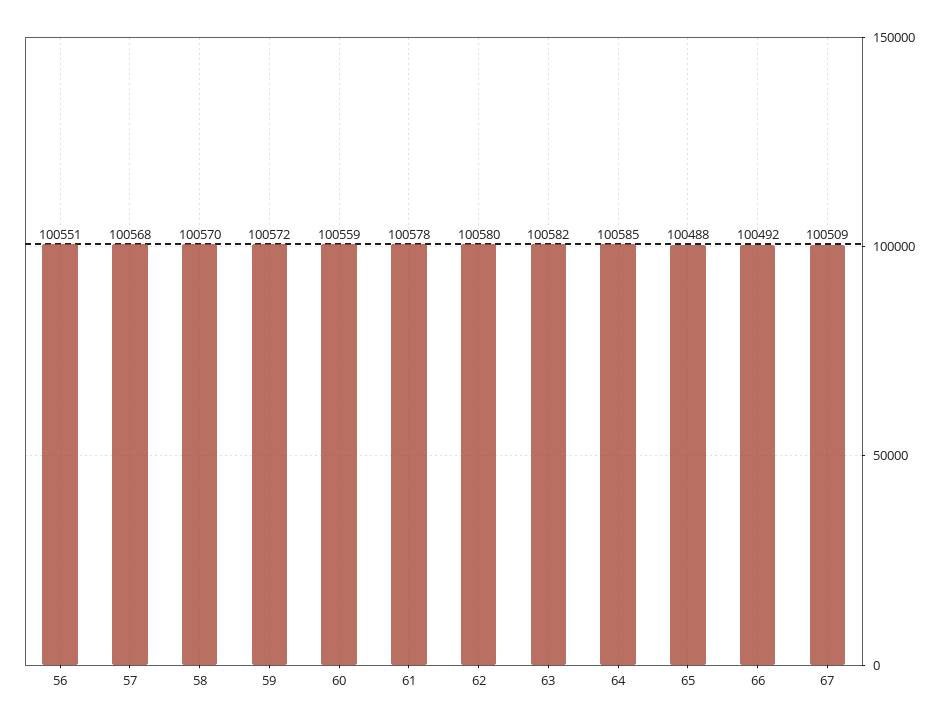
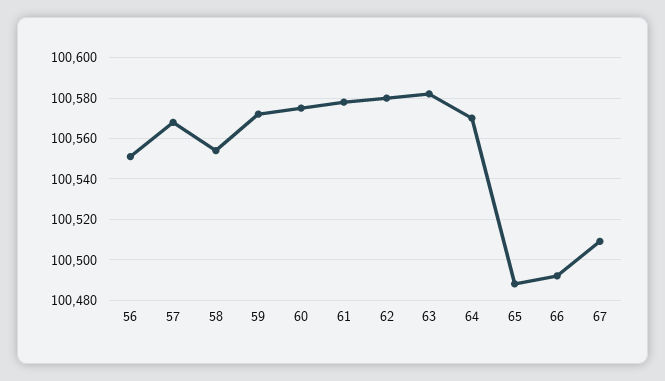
58: 100570 -> 100555
60: 100559 -> 100575
64: 100585 -> 100570

